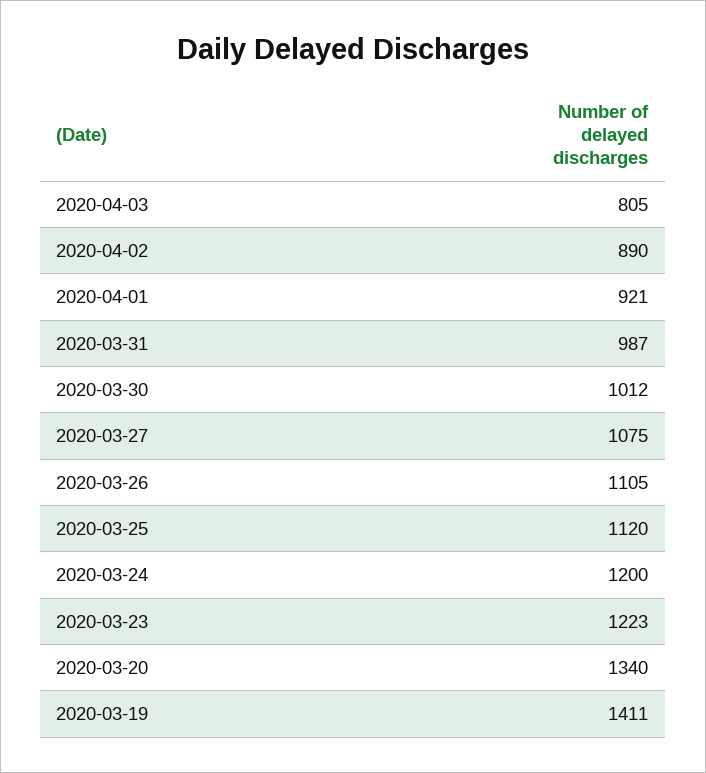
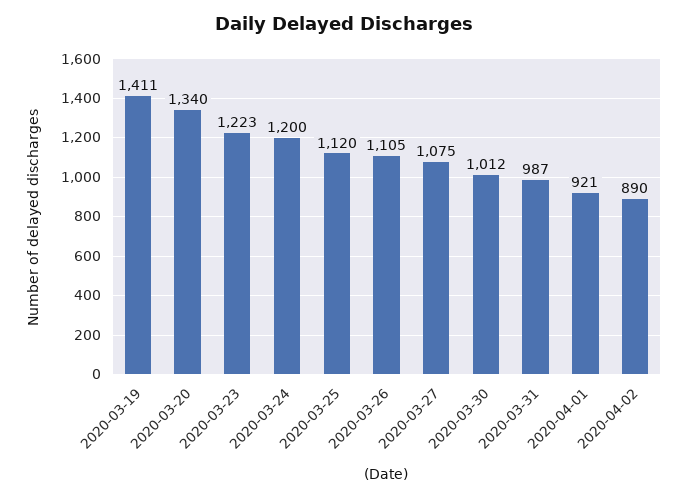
2020-04-03: 805 -> none

